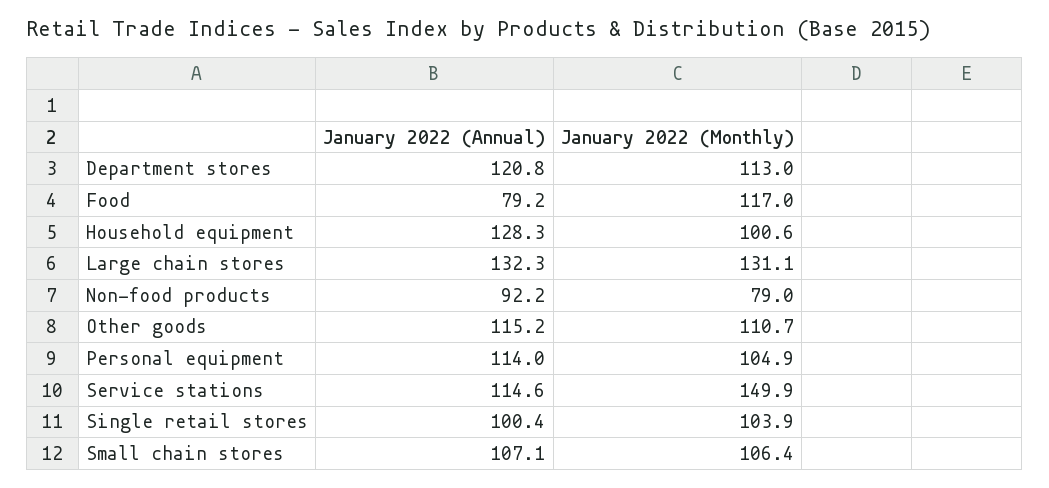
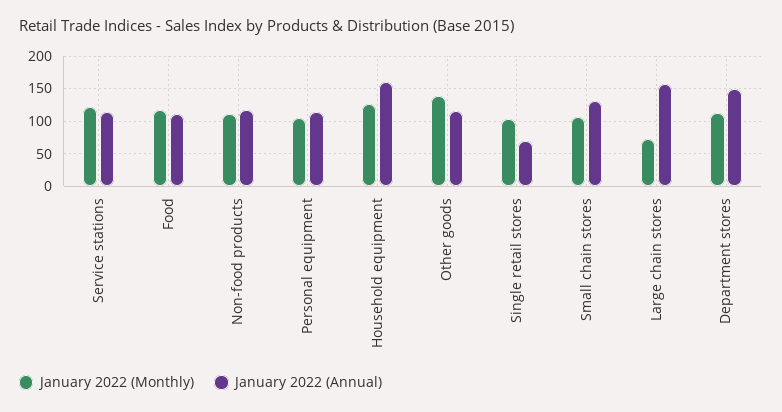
January 2022 (Annual), Department stores: 120.8 -> 150
January 2022 (Annual), Food: 79.2 -> 110
January 2022 (Annual), Household equipment: 128.3 -> 160
January 2022 (Monthly), Household equipment: 100.6 -> 130
January 2022 (Annual), Large chain stores: 132.3 -> 160
January 2022 (Monthly), Large chain stores: 131.1 -> 70
January 2022 (Annual), Non-food products: 92.2 -> 120
January 2022 (Monthly), Non-food products: 79 -> 110
January 2022 (Monthly), Other goods: 110.7 -> 140
January 2022 (Monthly), Service stations: 149.9 -> 120
January 2022 (Annual), Single retail stores: 100.4 -> 70
January 2022 (Annual), Small chain stores: 107.1 -> 130

